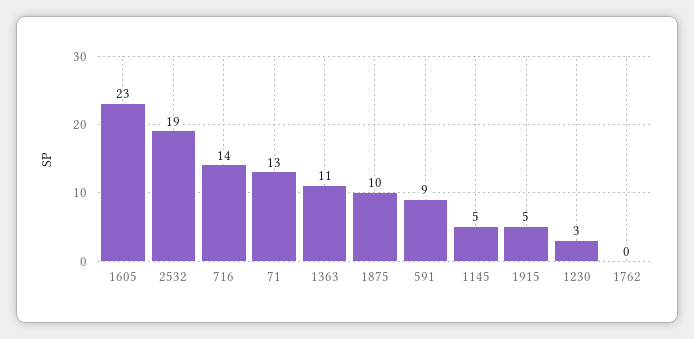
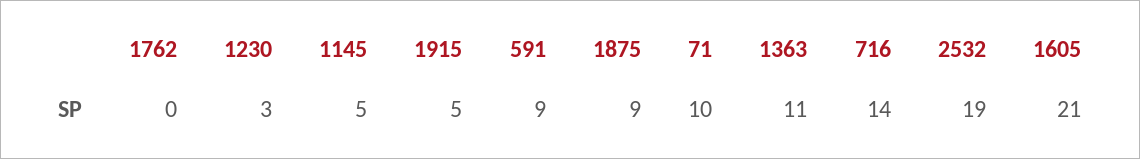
1605: 23 -> 21
71: 13 -> 10
1875: 10 -> 9

